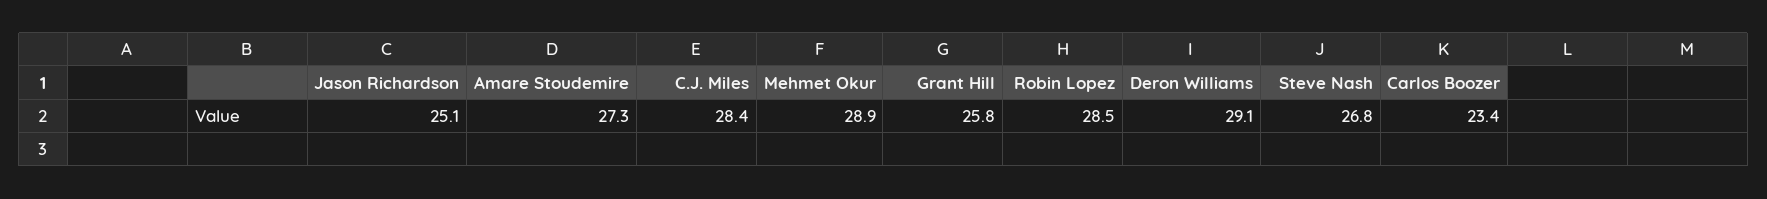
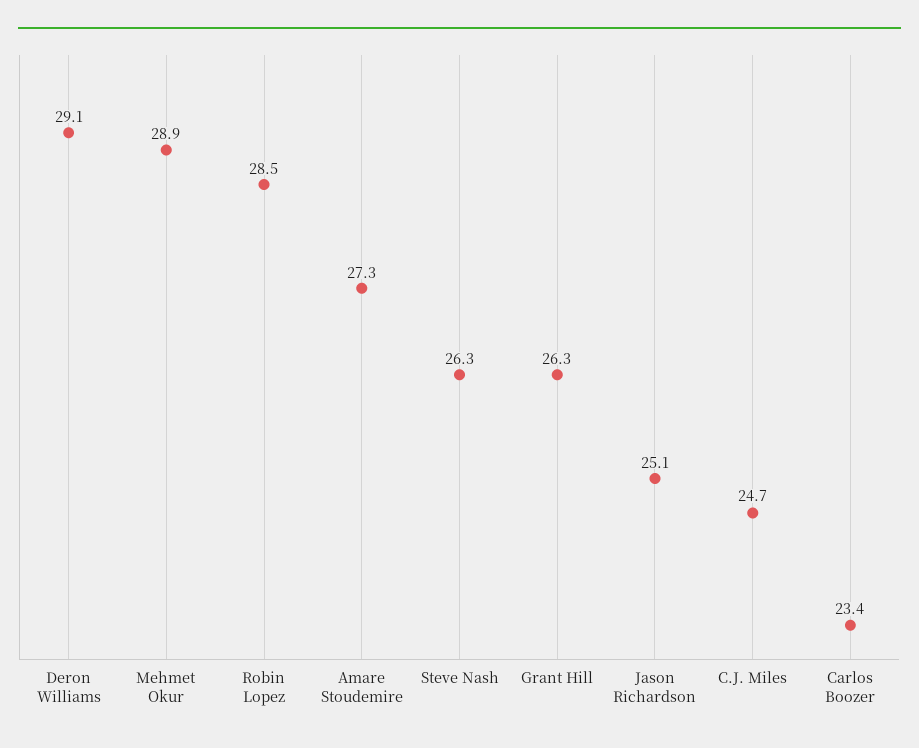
C.J. Miles: 28.4 -> 24.7
Grant Hill: 25.8 -> 26.3
Steve Nash: 26.8 -> 26.3

